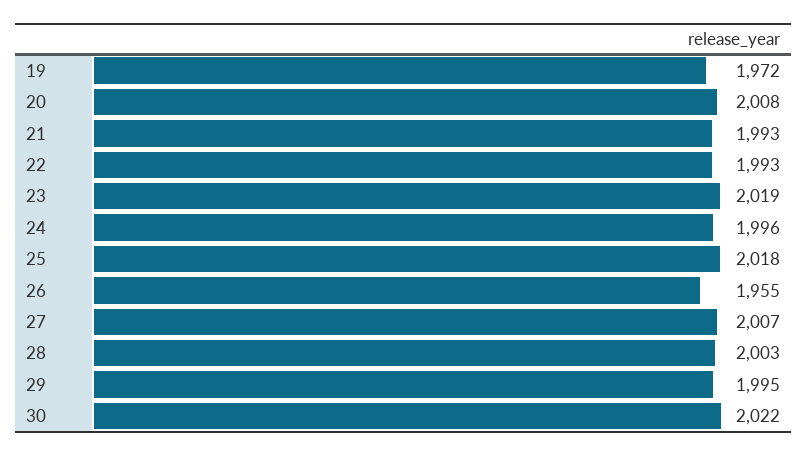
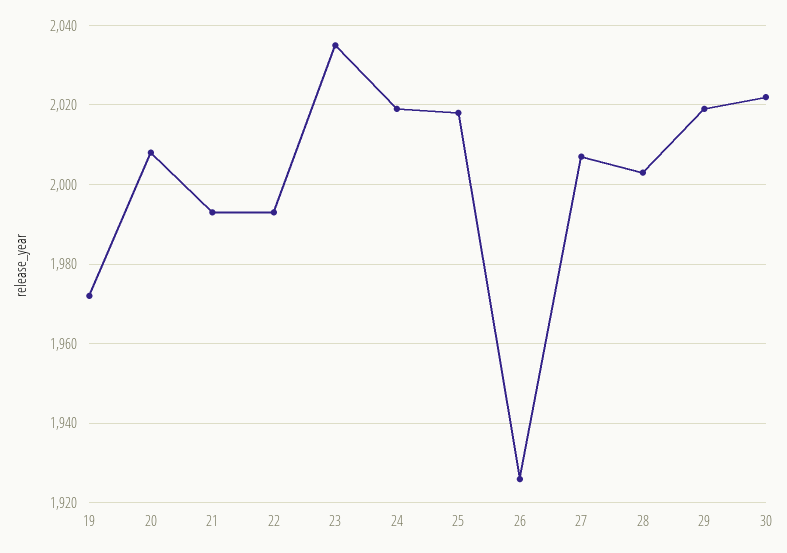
23: 2019 -> 2035
24: 1996 -> 2020
26: 1955 -> 1925
29: 1995 -> 2020

